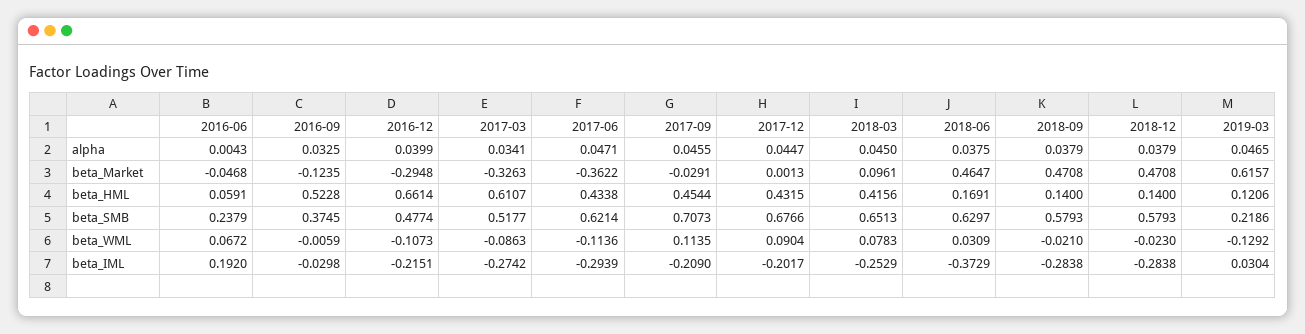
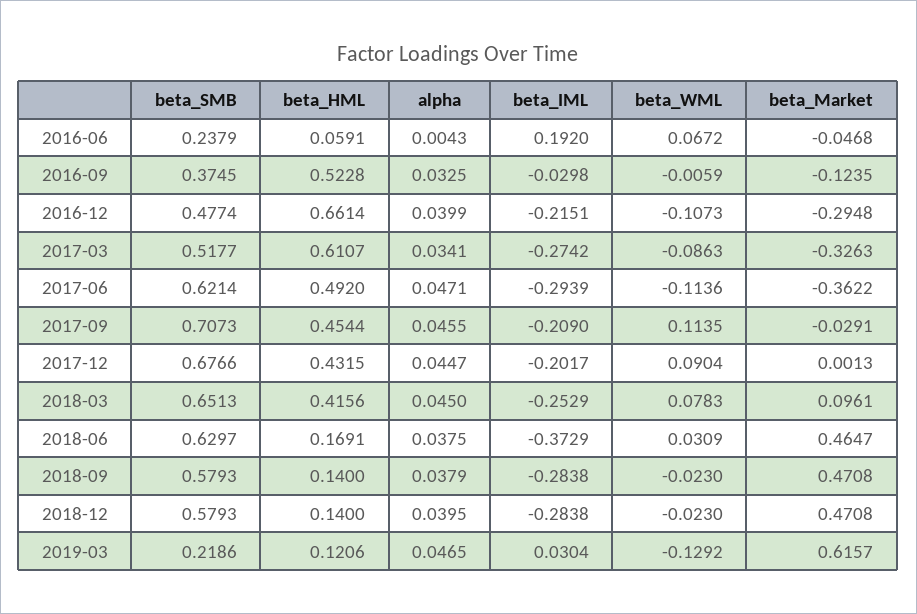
2018-12, alpha: 0.0379 -> 0.0395
2017-06, beta_HML: 0.4338 -> 0.492
2018-09, beta_WML: -0.021 -> -0.023

